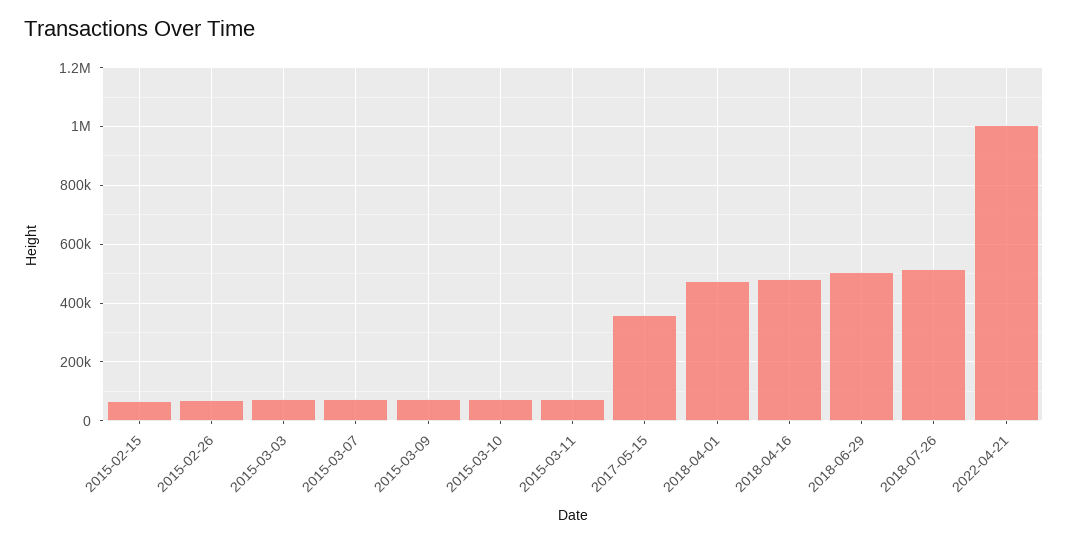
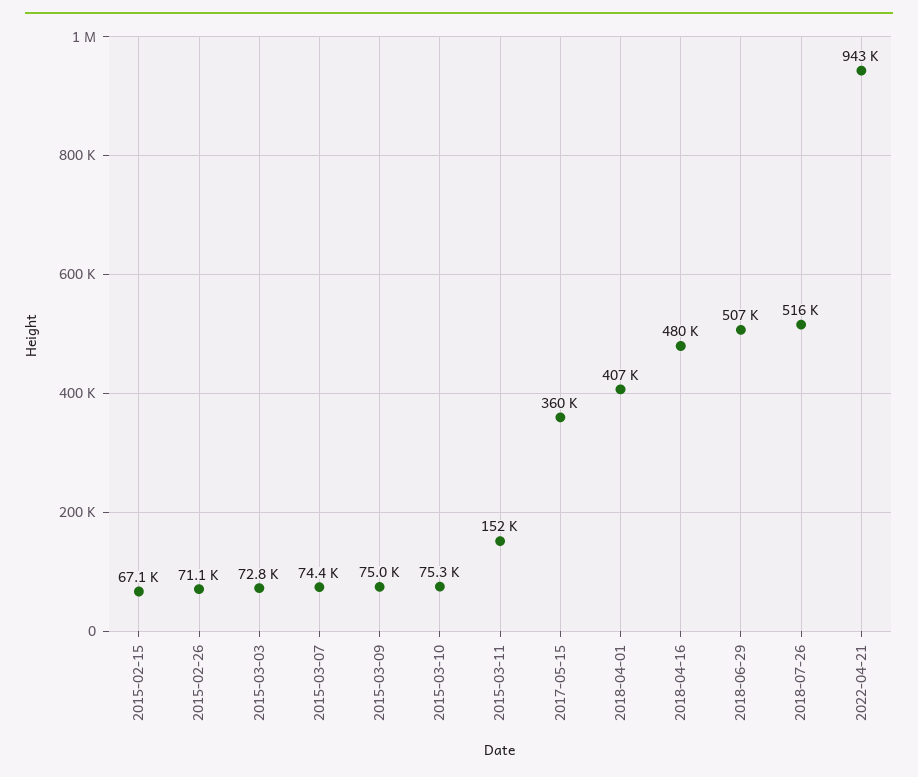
2015-03-11: 75000 -> 152000
2018-04-01: 475000 -> 407000
2022-04-21: 1000000 -> 943000

